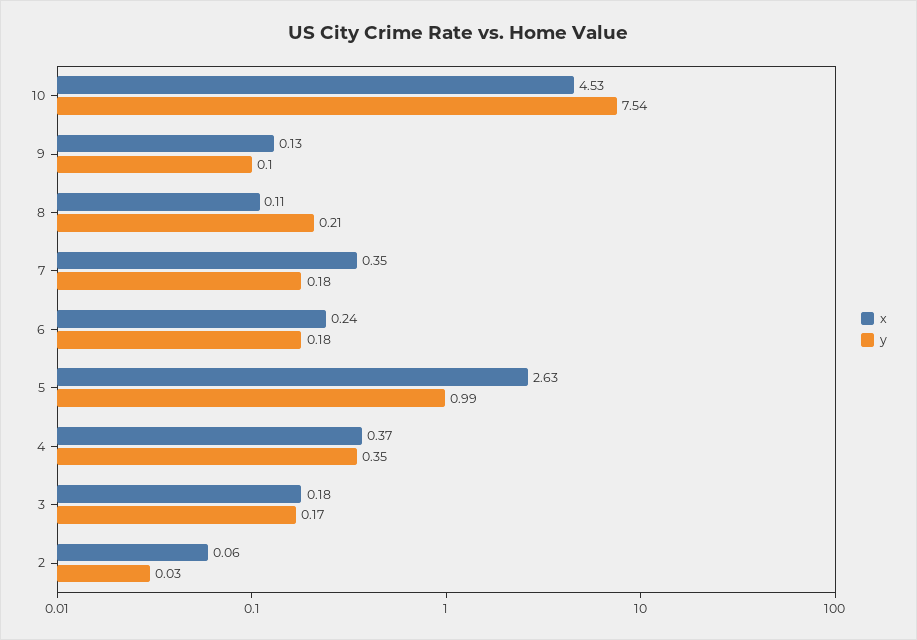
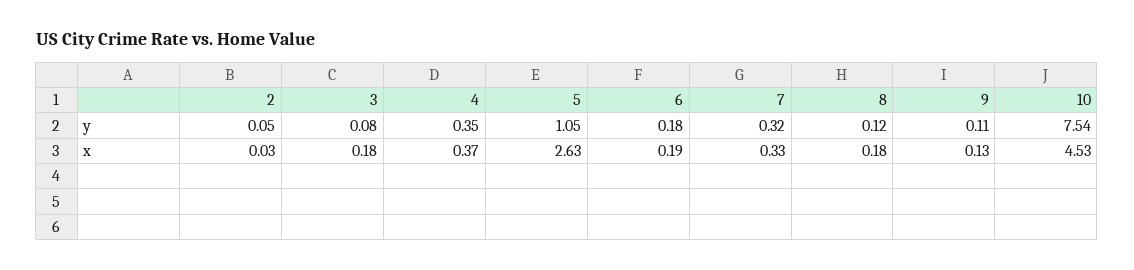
y, 9: 0.1 -> 0.11
x, 8: 0.11 -> 0.18
y, 8: 0.21 -> 0.12
x, 7: 0.35 -> 0.33
y, 7: 0.18 -> 0.32
x, 6: 0.24 -> 0.19
y, 5: 0.99 -> 1.05
y, 3: 0.17 -> 0.08
x, 2: 0.06 -> 0.03
y, 2: 0.03 -> 0.05

